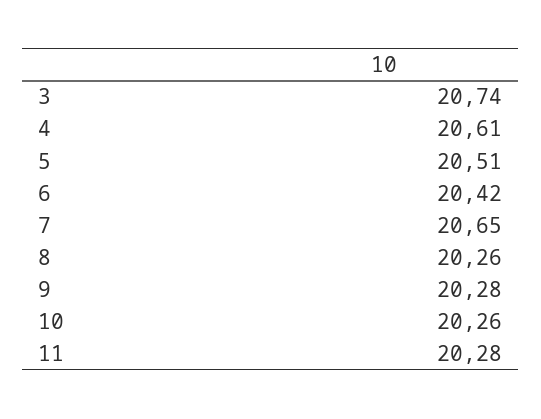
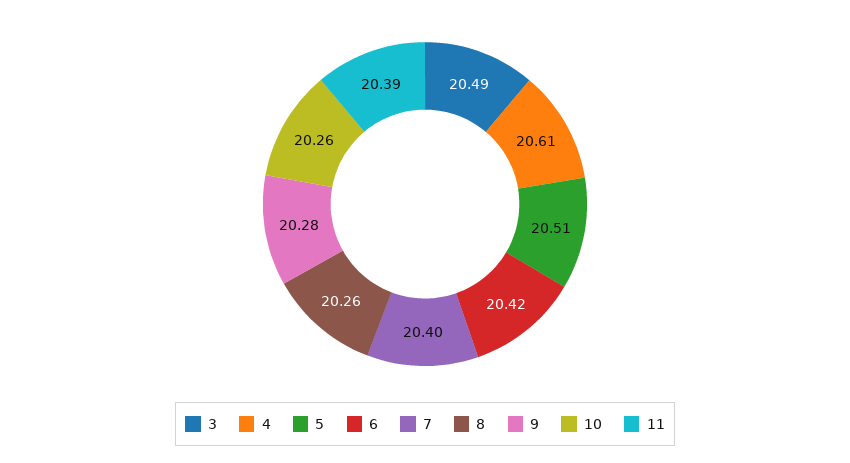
3: 20.74 -> 20.49
7: 20.65 -> 20.4
11: 20.28 -> 20.39

